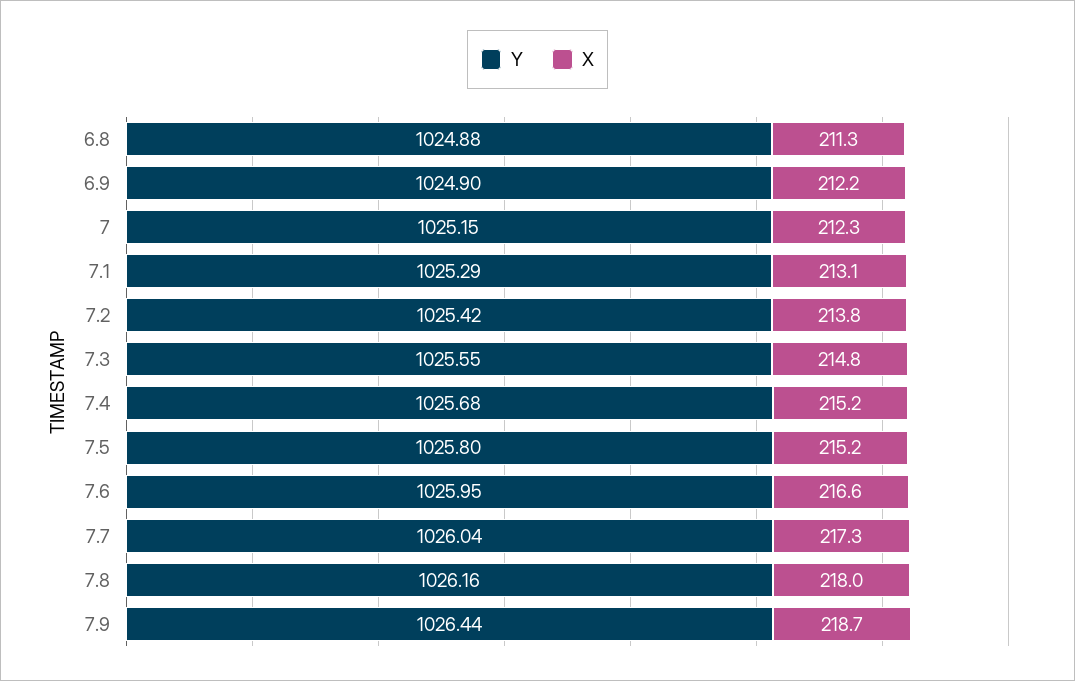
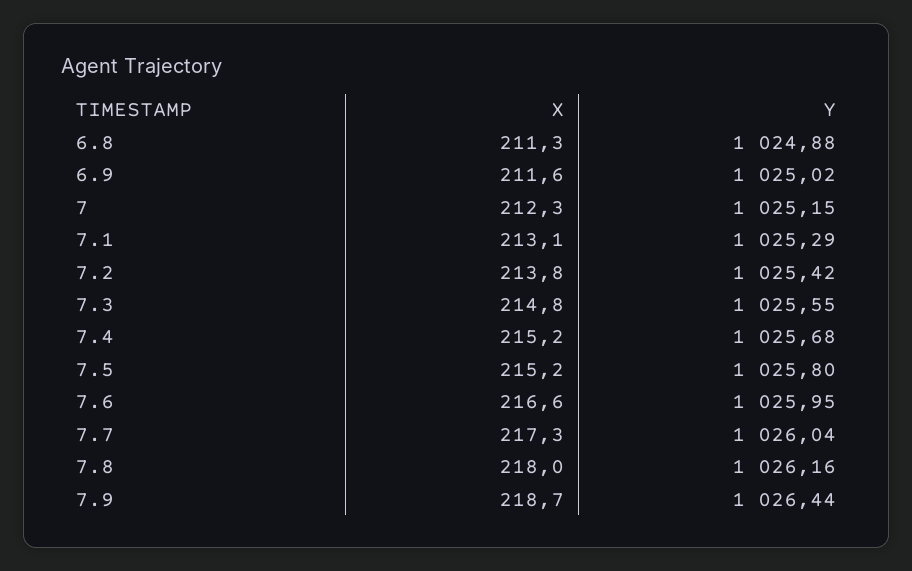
Y, 6.9: 1024.9 -> 1025.02
X, 6.9: 212.2 -> 211.6

